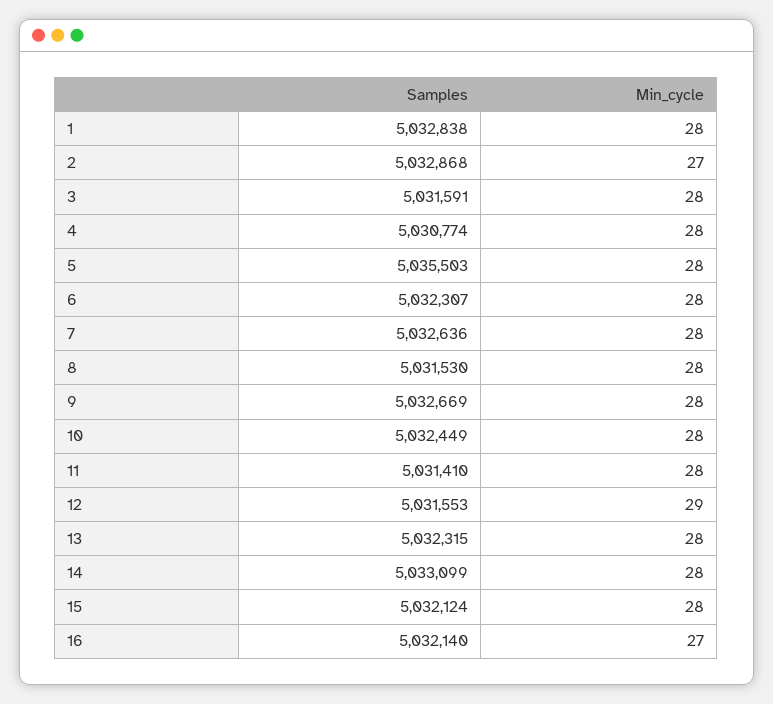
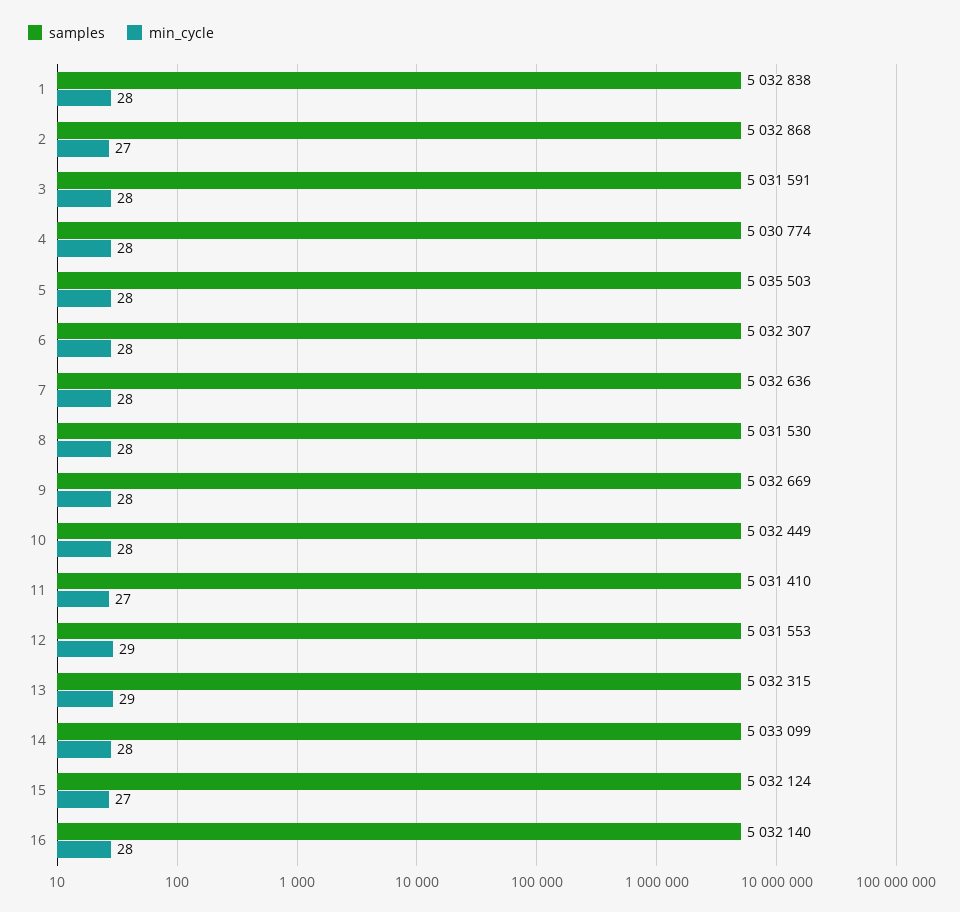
Min_cycle, 11: 28 -> 27
Min_cycle, 13: 28 -> 29
Min_cycle, 15: 28 -> 27
Min_cycle, 16: 27 -> 28

